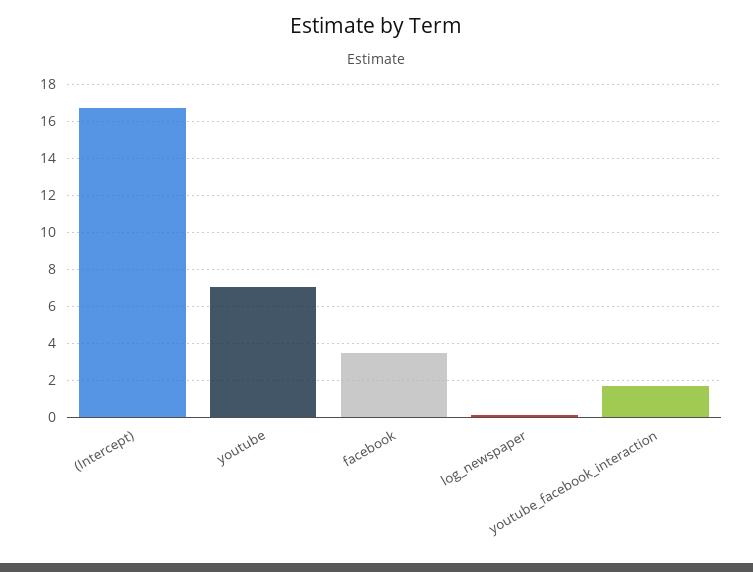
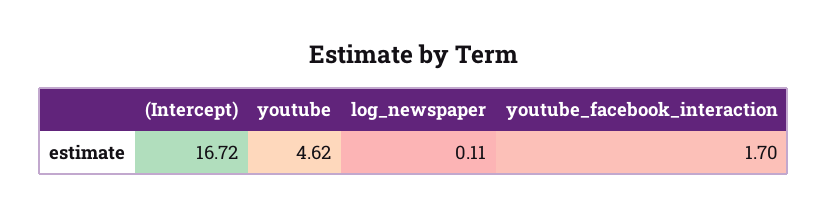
youtube: 7 -> 4.62
facebook: 3.5 -> none

